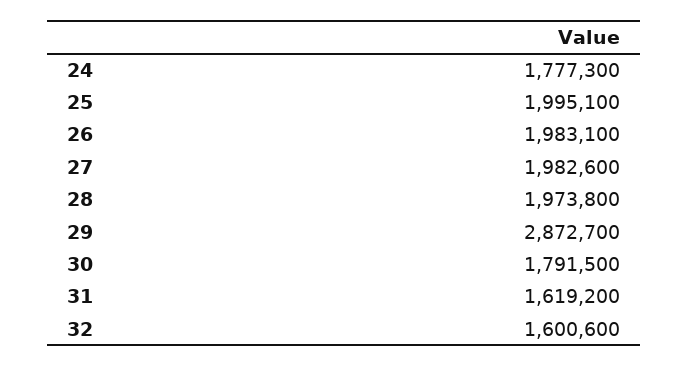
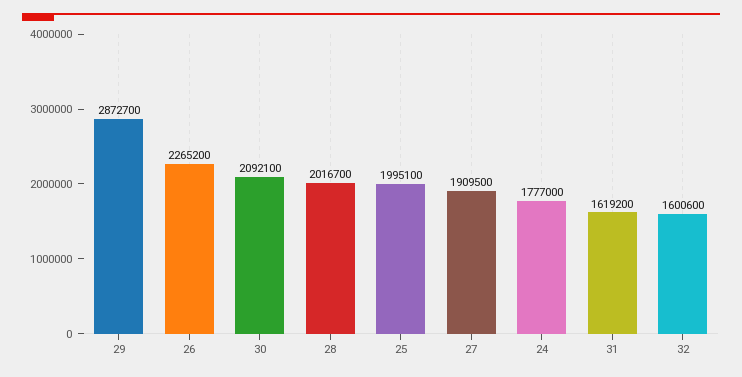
24: 1777300 -> 1777000
26: 1983100 -> 2265200
27: 1982600 -> 1909500
28: 1973800 -> 2016700
30: 1791500 -> 2092100

